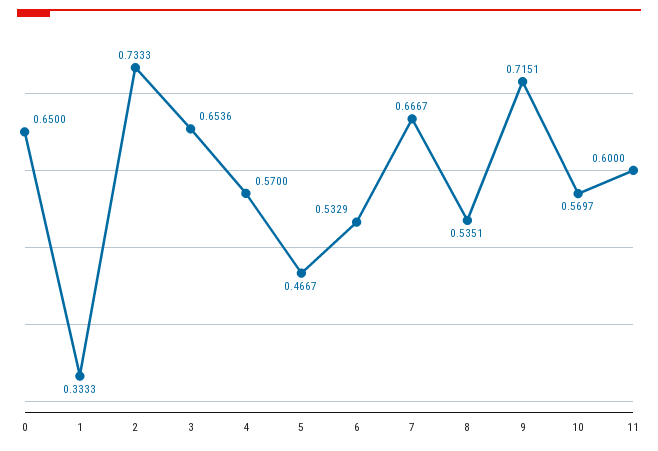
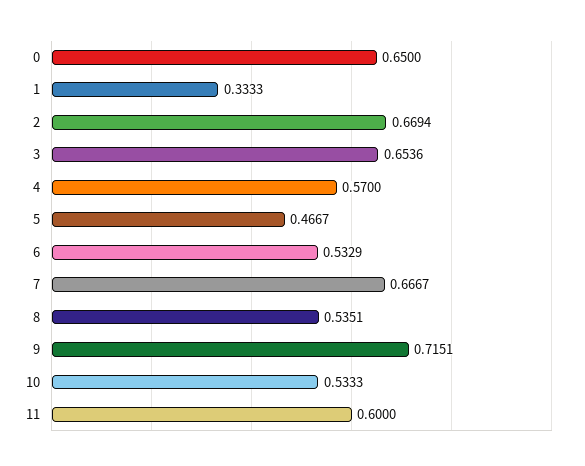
2: 0.7333 -> 0.6694
10: 0.5697 -> 0.5333

